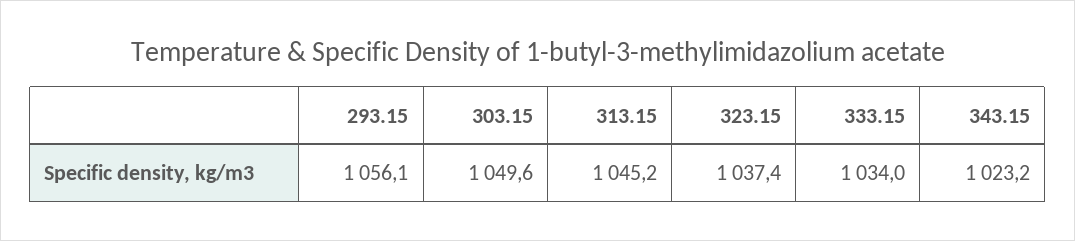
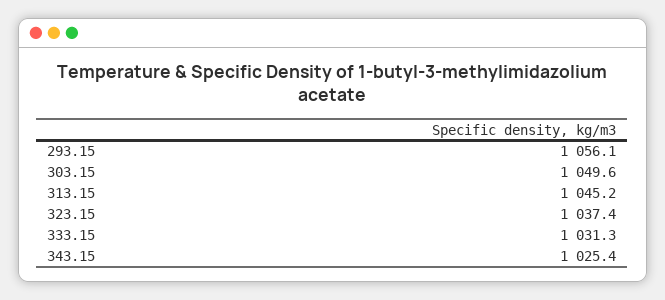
333.15: 1034 -> 1031.3
343.15: 1023.2 -> 1025.4

